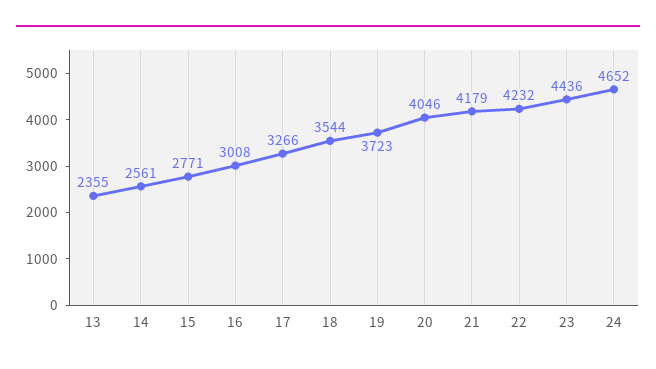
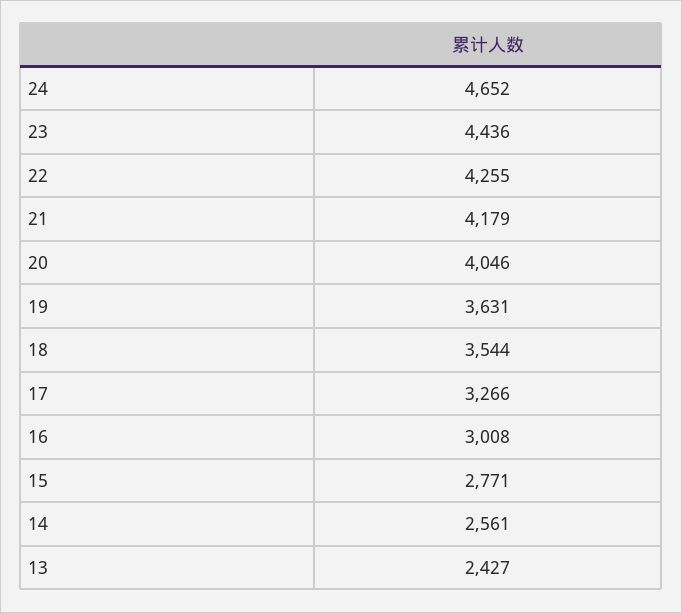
13: 2355 -> 2427
19: 3723 -> 3631
22: 4232 -> 4255

